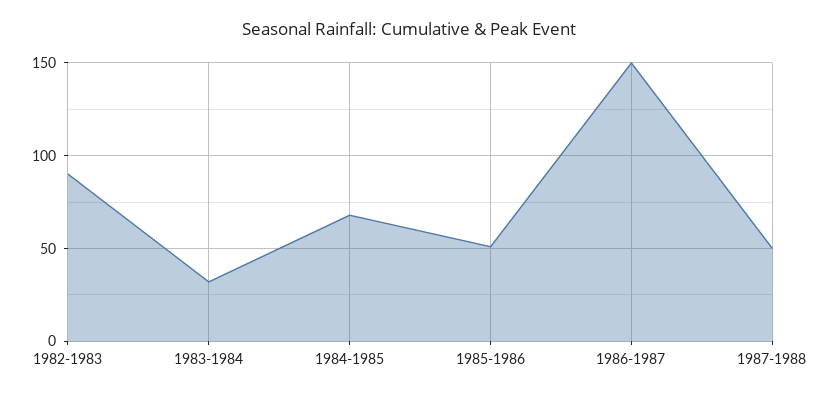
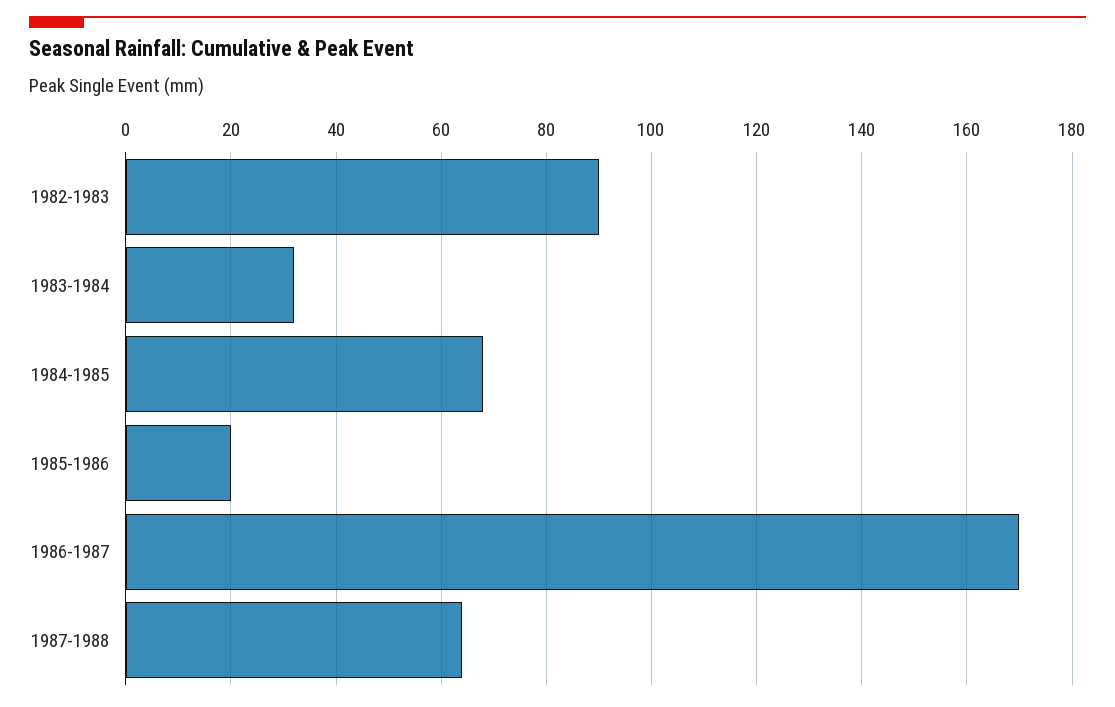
1985-1986: 50 -> 20
1986-1987: 150 -> 170
1987-1988: 50 -> 65

